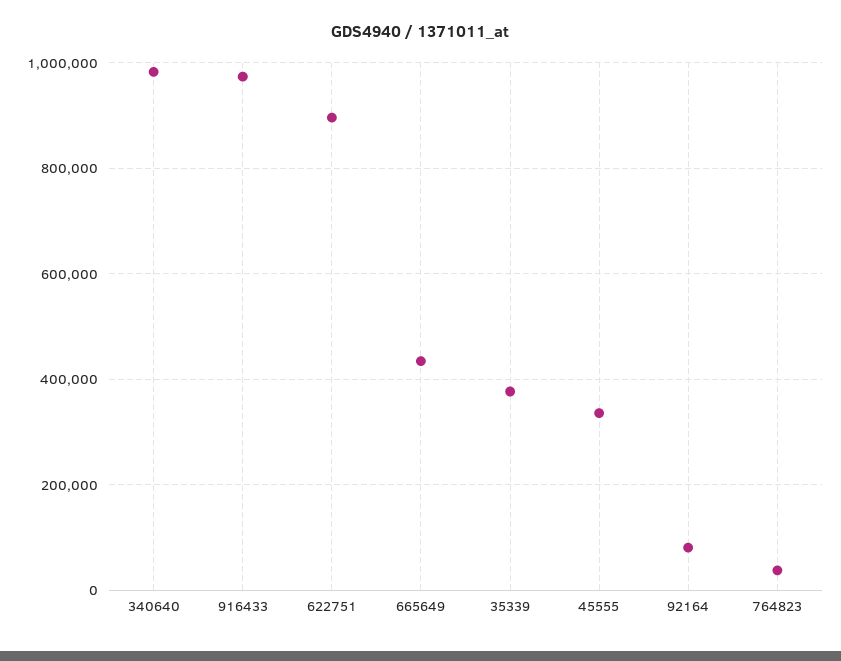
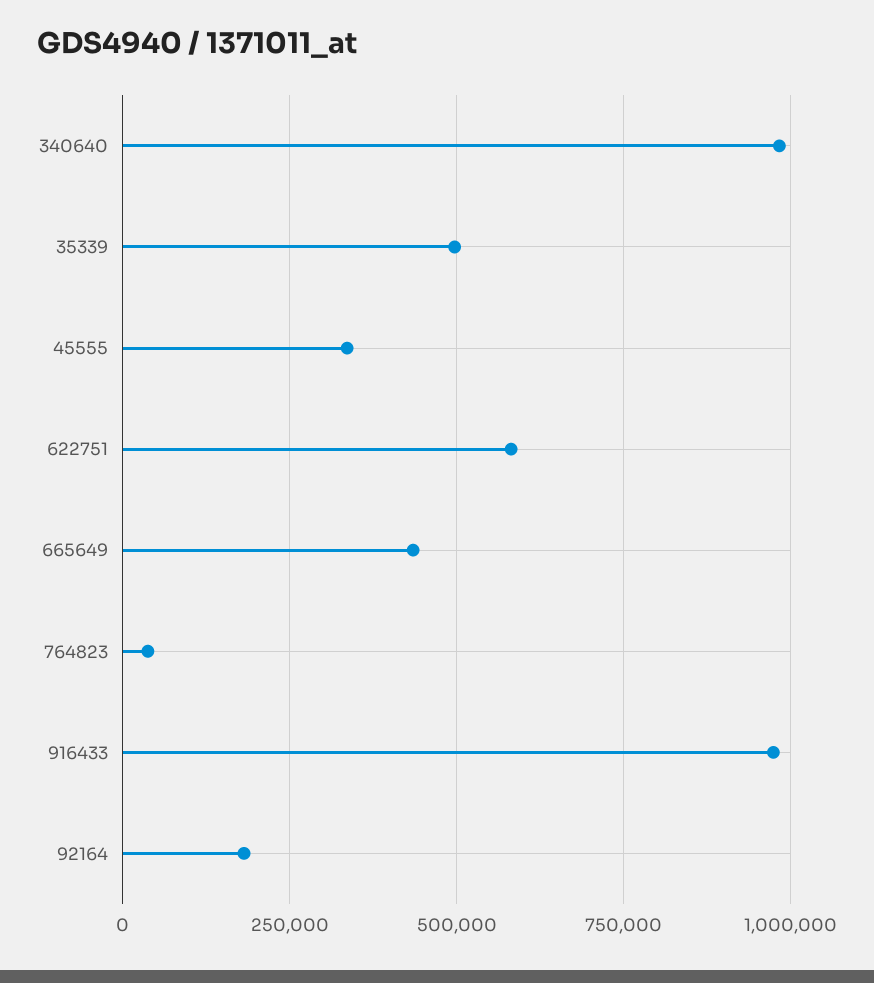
622751: 900000 -> 575000
35339: 380000 -> 500000
92164: 80000 -> 175000

